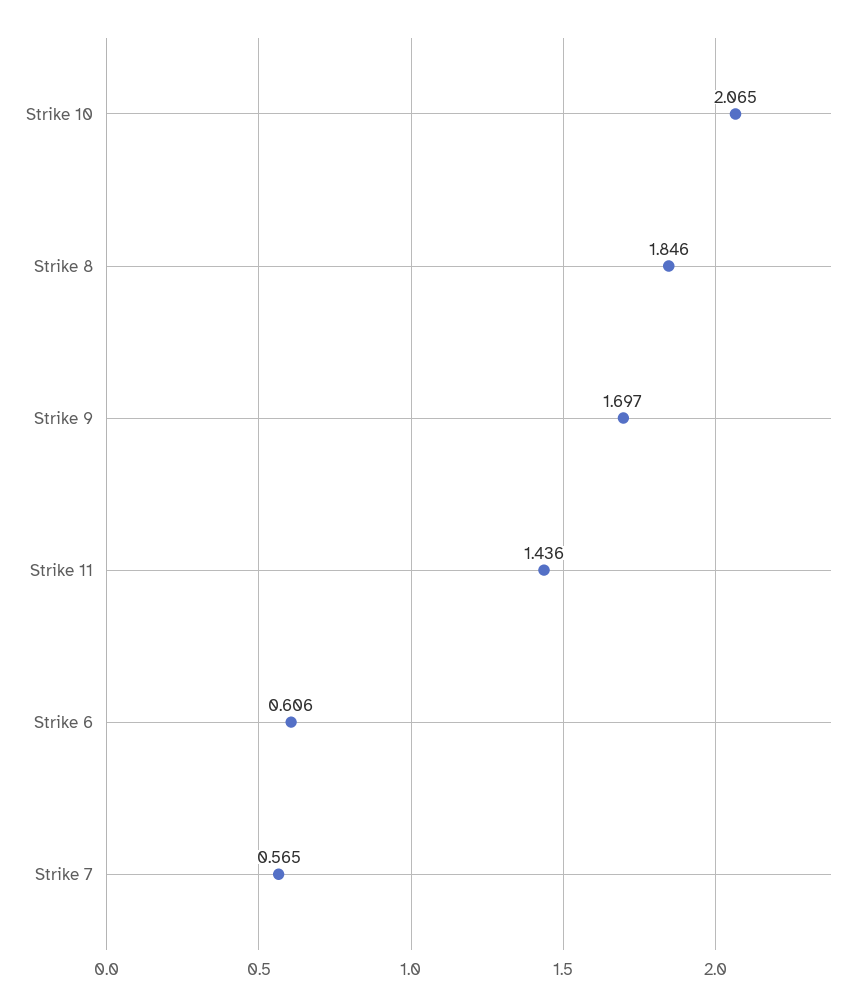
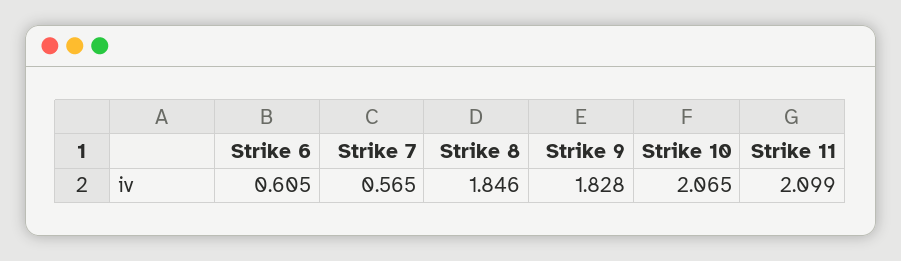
Strike 9: 1.697 -> 1.828
Strike 11: 1.436 -> 2.099
Strike 6: 0.606 -> 0.605

